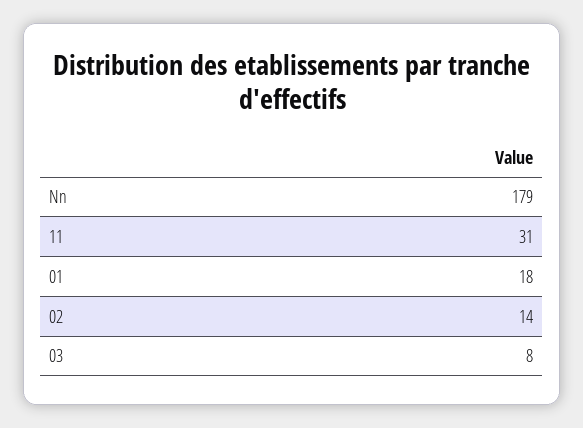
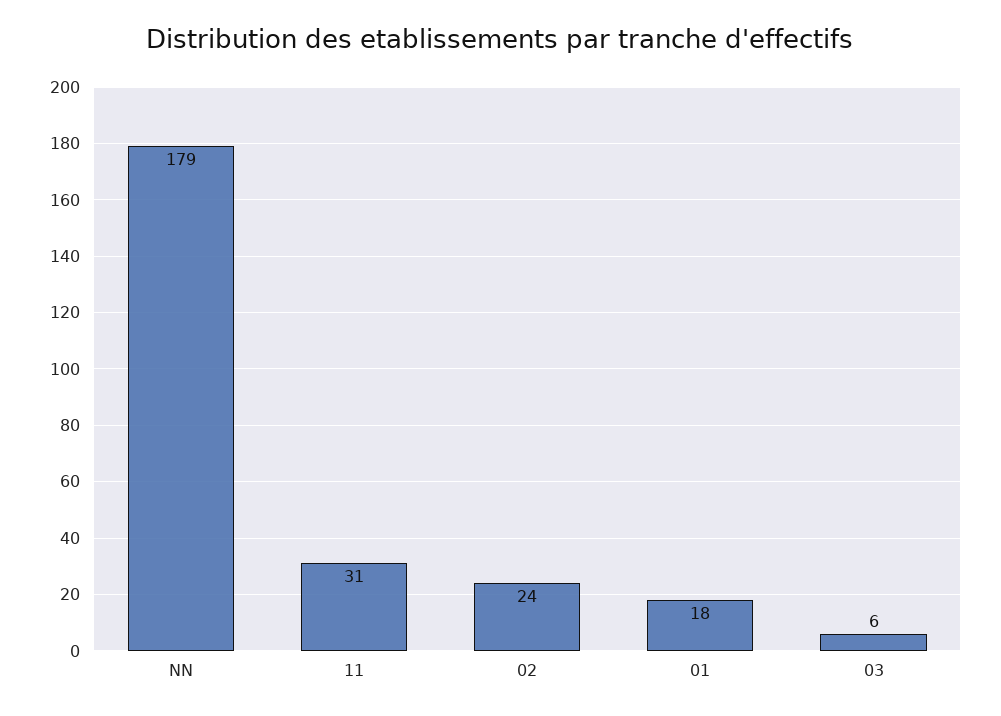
02: 14 -> 24
03: 8 -> 6

